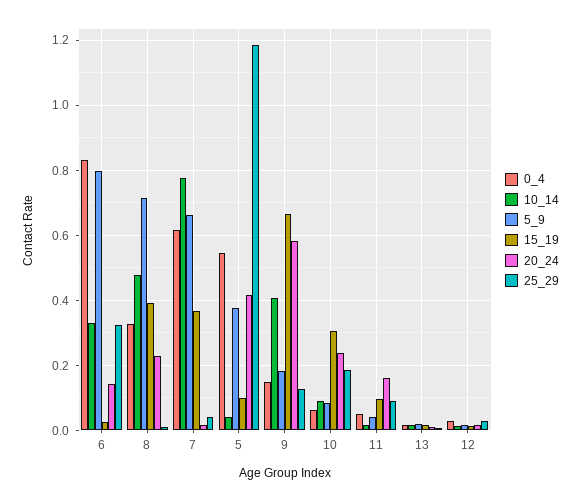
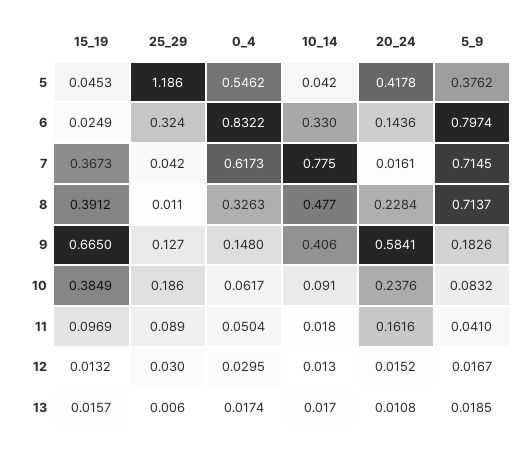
5_9, 7: 0.66 -> 0.7145
15_19, 5: 0.1 -> 0.0453
15_19, 10: 0.3 -> 0.3849

